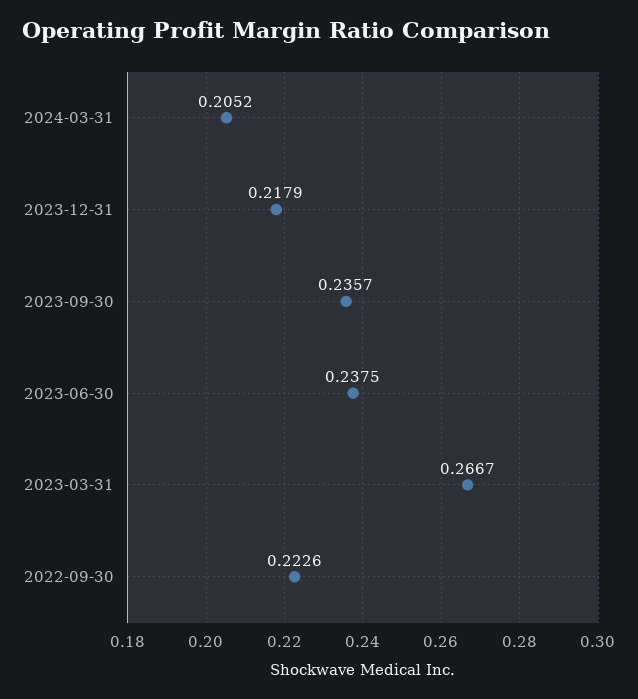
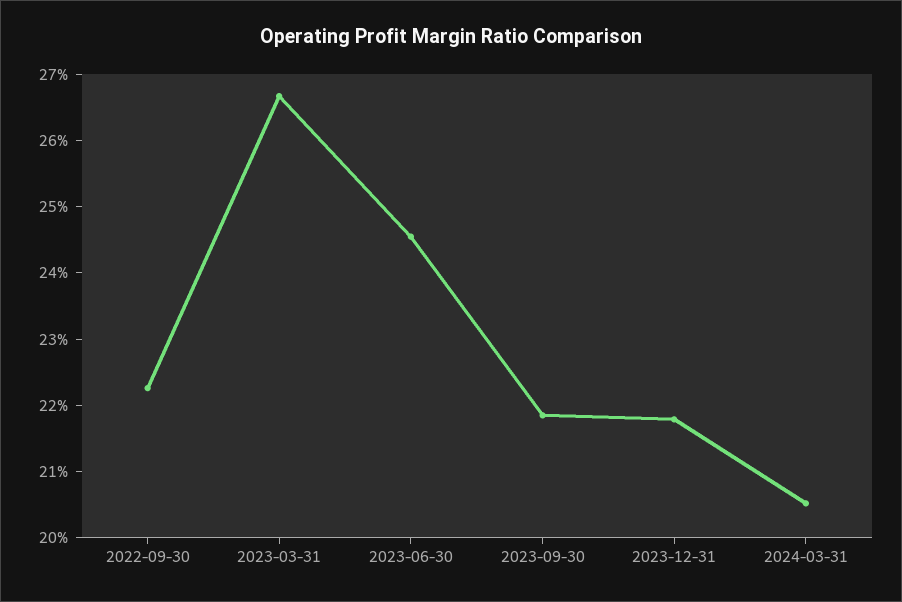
2023-09-30: 0.2357 -> 0.218
2023-06-30: 0.2375 -> 0.246

